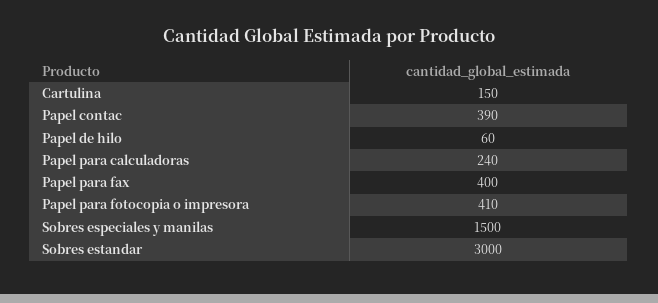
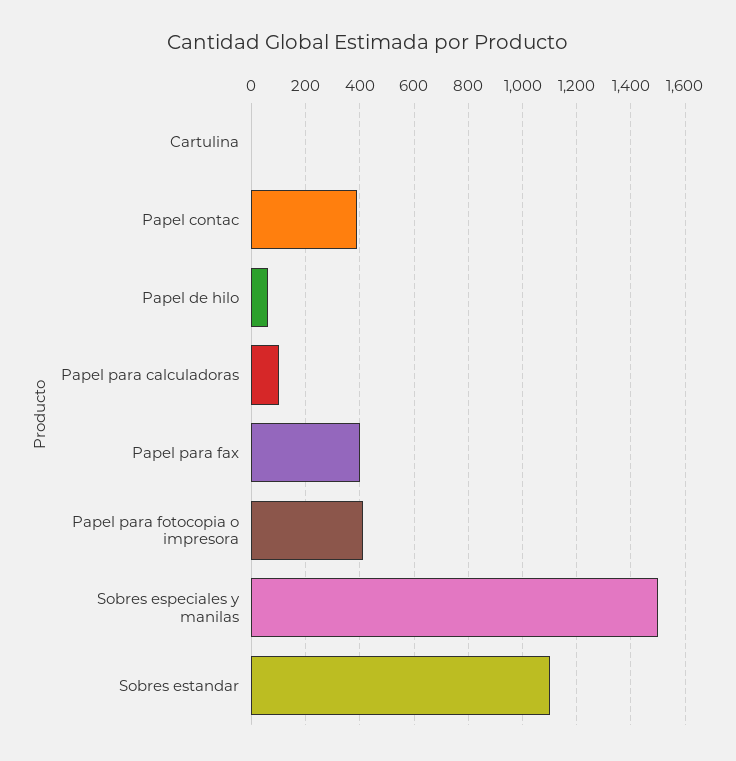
Cartulina: 150 -> 0
Papel para calculadoras: 240 -> 100
Sobres estandar: 3000 -> 1100

